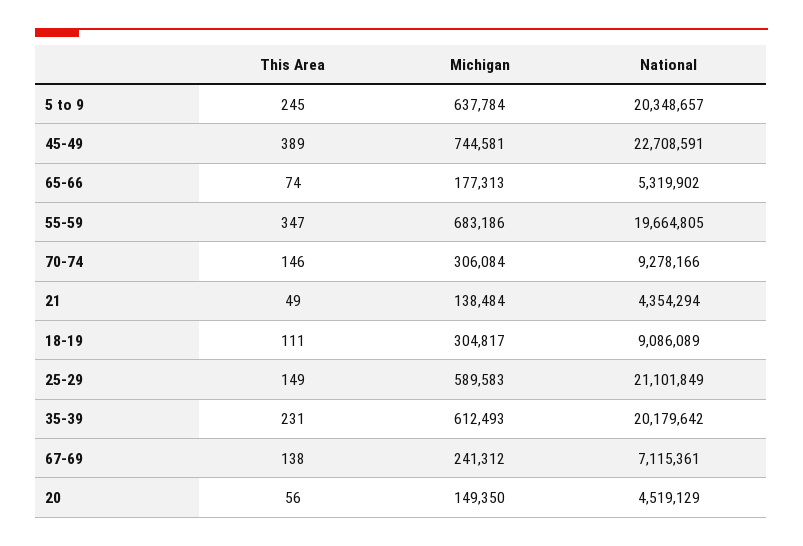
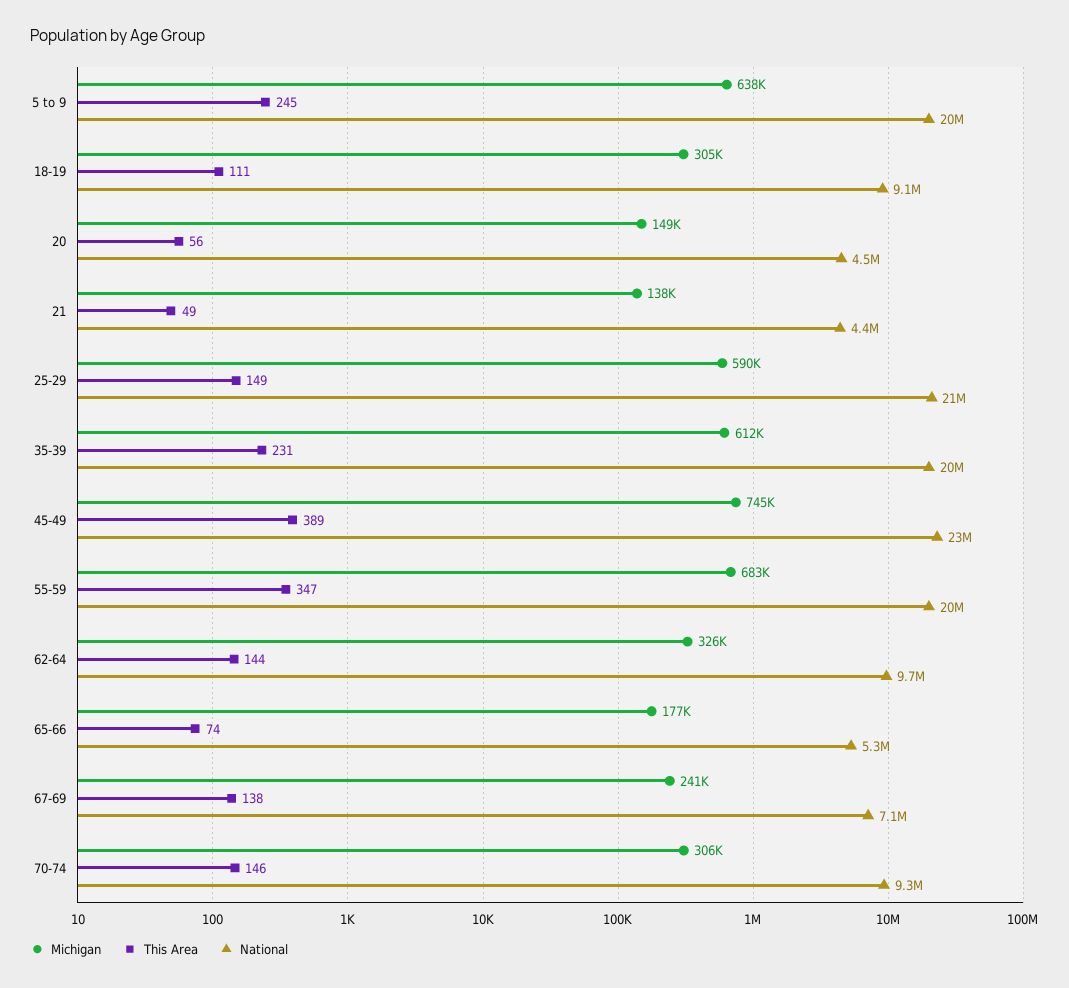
Michigan, 62-64: none -> 326000
This Area, 62-64: none -> 144
National, 62-64: none -> 9700000

